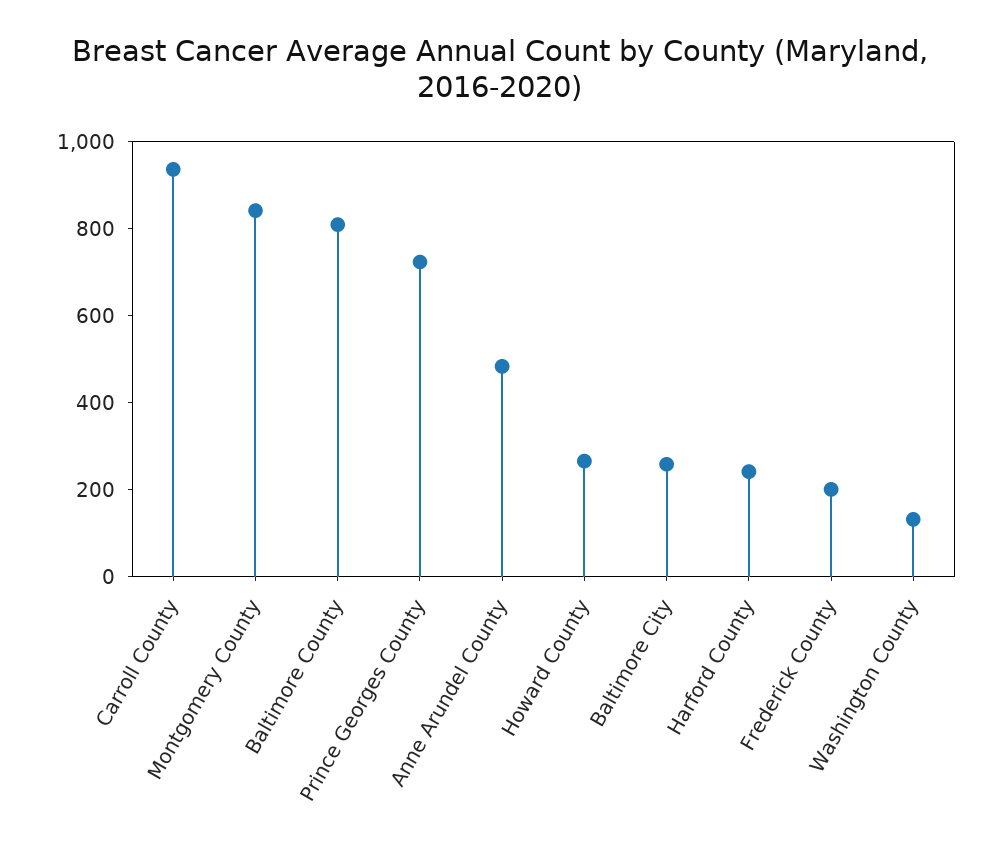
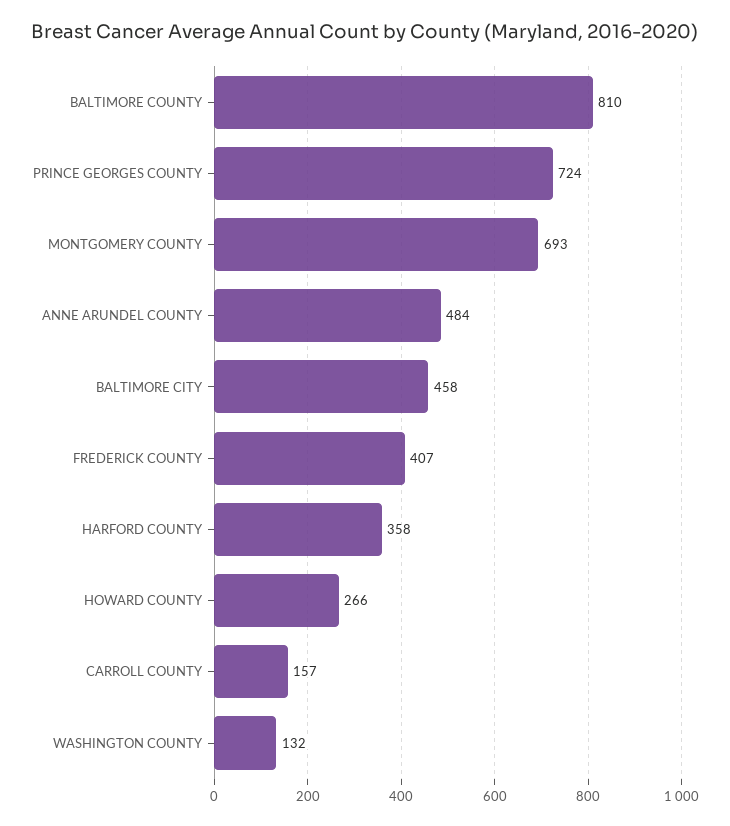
Carroll County: 950 -> 157
Montgomery County: 850 -> 693
Baltimore City: 250 -> 458
Harford County: 250 -> 358
Frederick County: 200 -> 407

